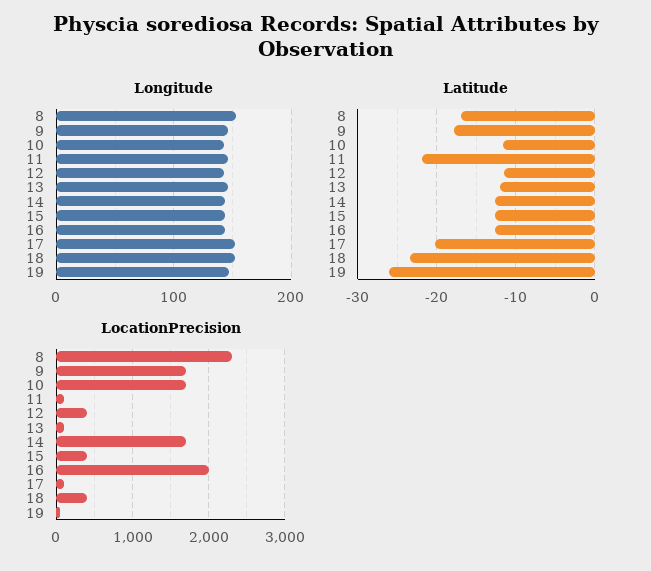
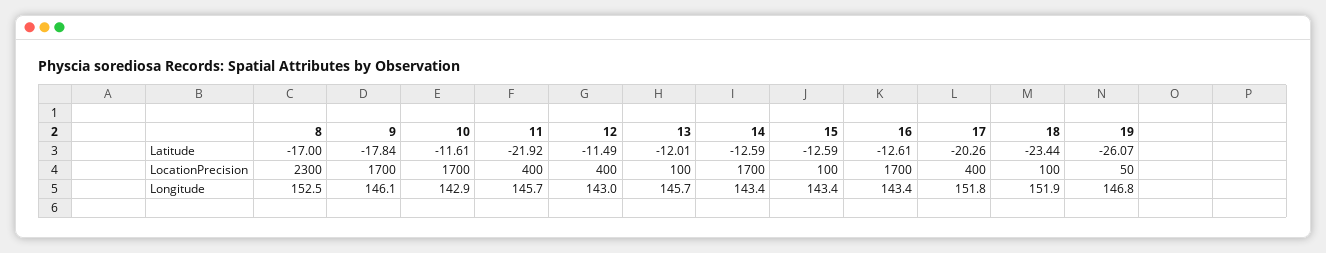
LocationPrecision, 11: 100 -> 400
LocationPrecision, 15: 400 -> 100
LocationPrecision, 16: 2000 -> 1700
LocationPrecision, 17: 100 -> 400
LocationPrecision, 18: 400 -> 100

